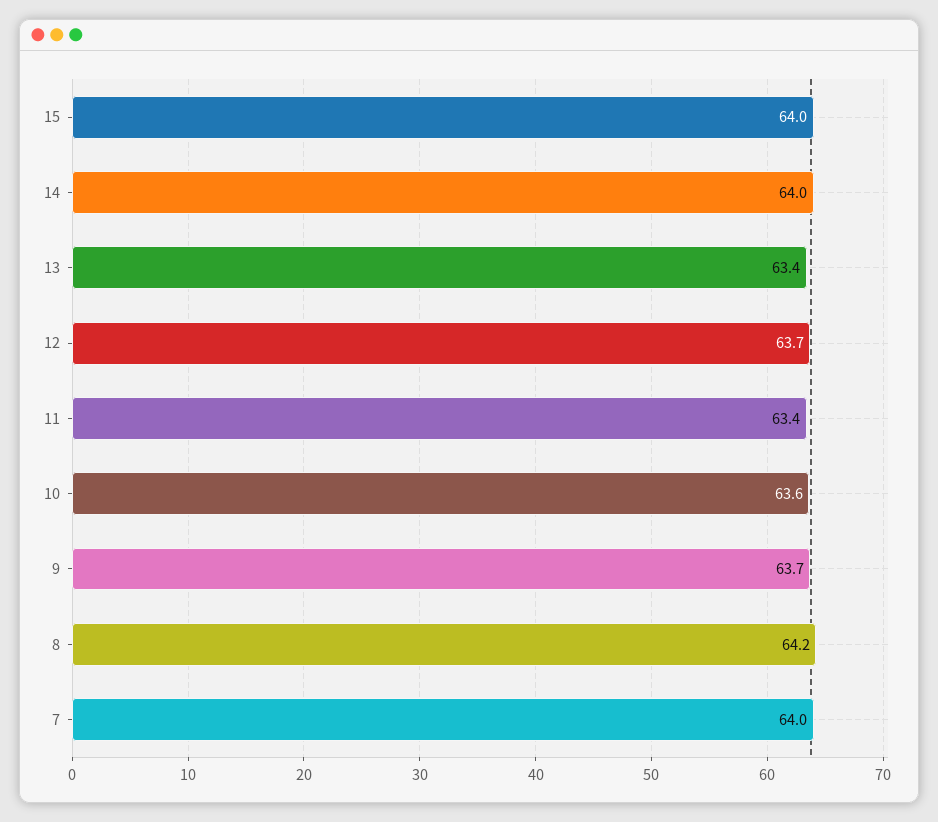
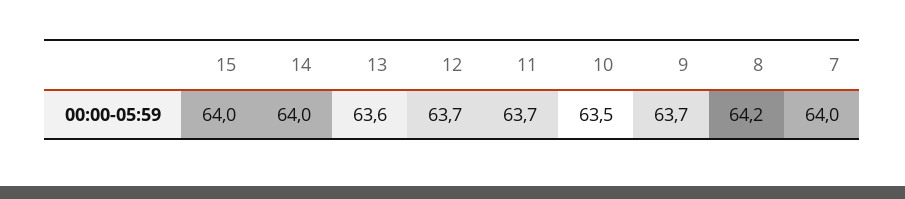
13: 63.4 -> 63.6
11: 63.4 -> 63.7
10: 63.6 -> 63.5

